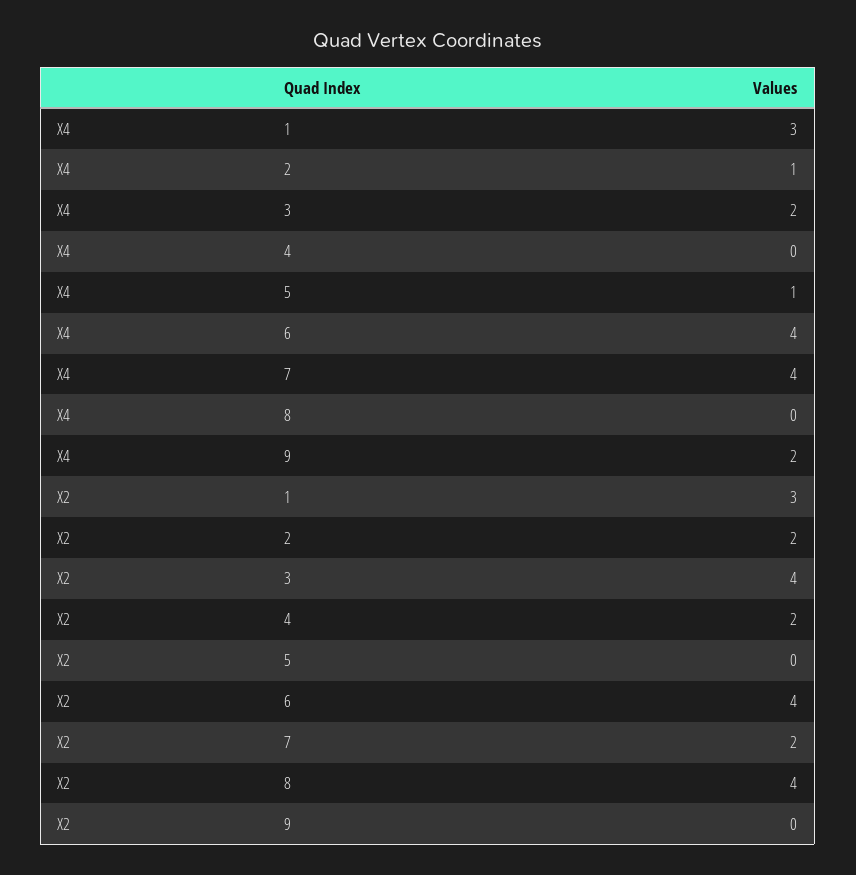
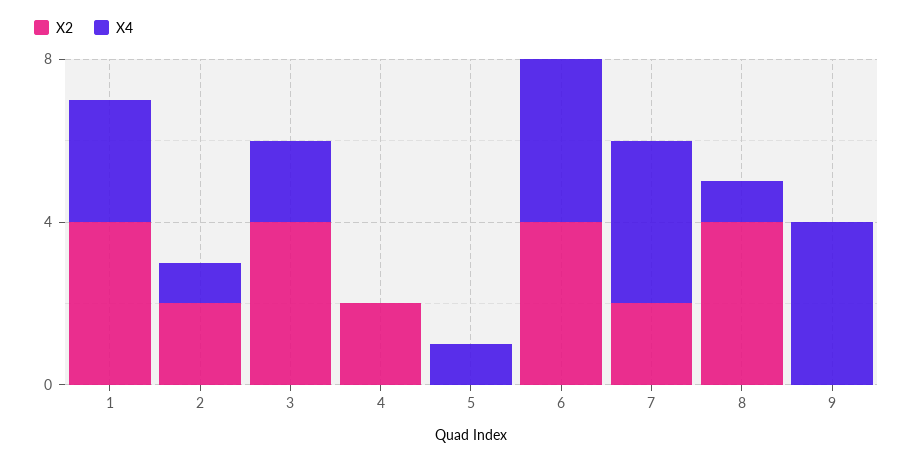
X4, 8: 0 -> 1
X4, 9: 2 -> 4
X2, 1: 3 -> 4

